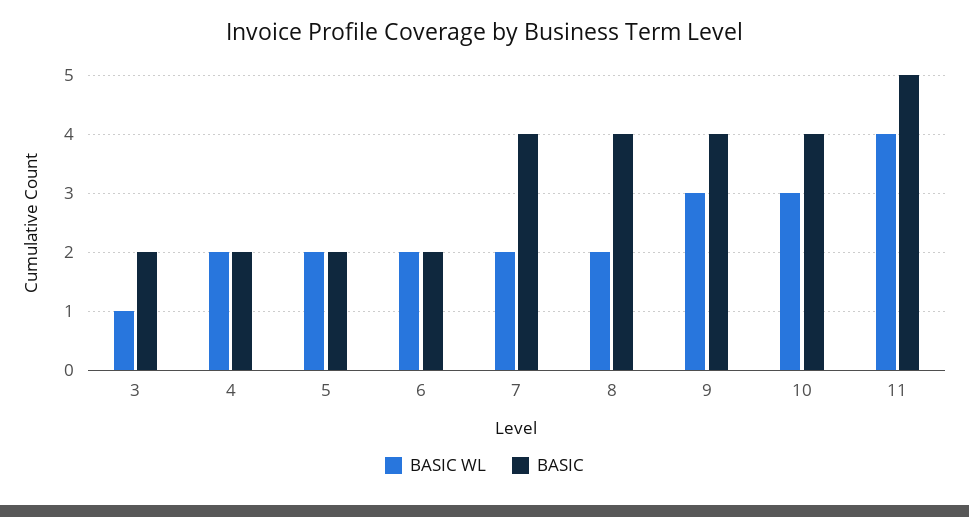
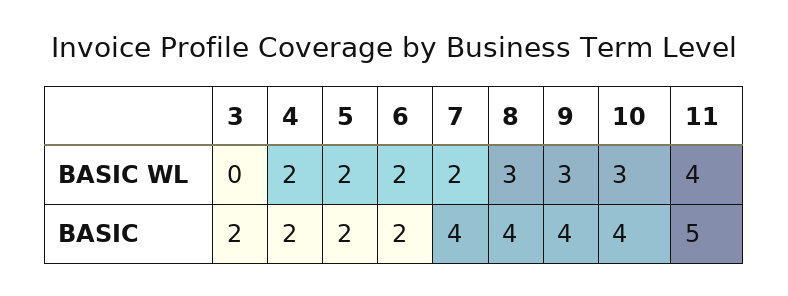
BASIC WL, 3: 1 -> 0
BASIC WL, 8: 2 -> 3

